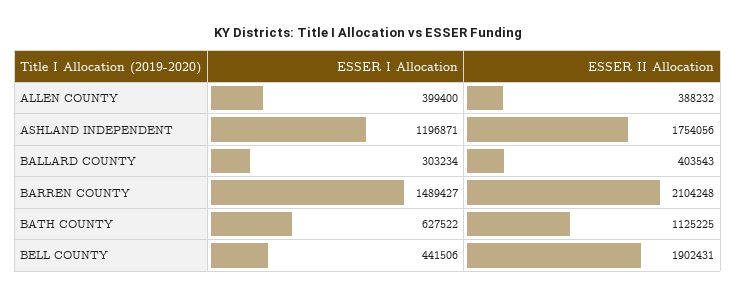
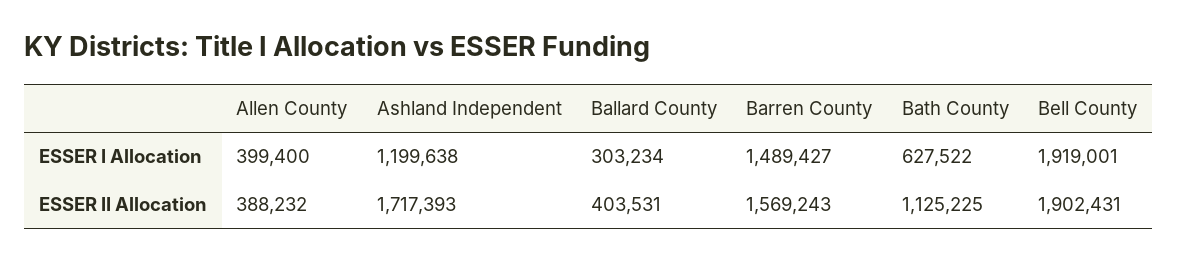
ESSER I Allocation, ASHLAND INDEPENDENT: 1196871 -> 1199638
ESSER II Allocation, ASHLAND INDEPENDENT: 1754056 -> 1717393
ESSER II Allocation, BALLARD COUNTY: 403543 -> 403531
ESSER II Allocation, BARREN COUNTY: 2104248 -> 1569243
ESSER I Allocation, BELL COUNTY: 441506 -> 1919001

